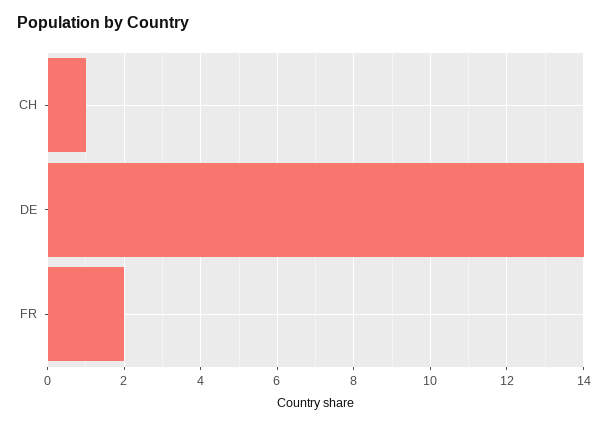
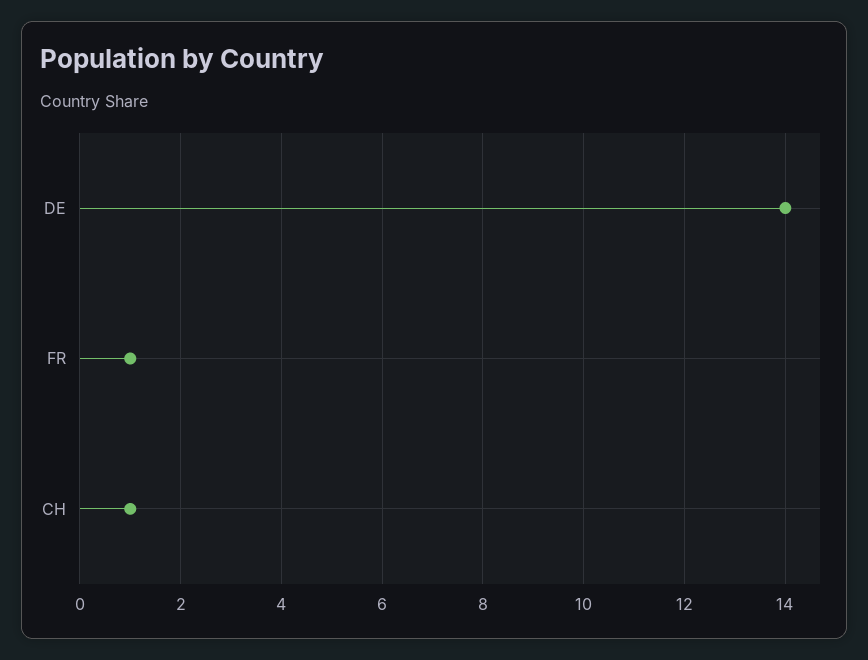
FR: 2 -> 1

